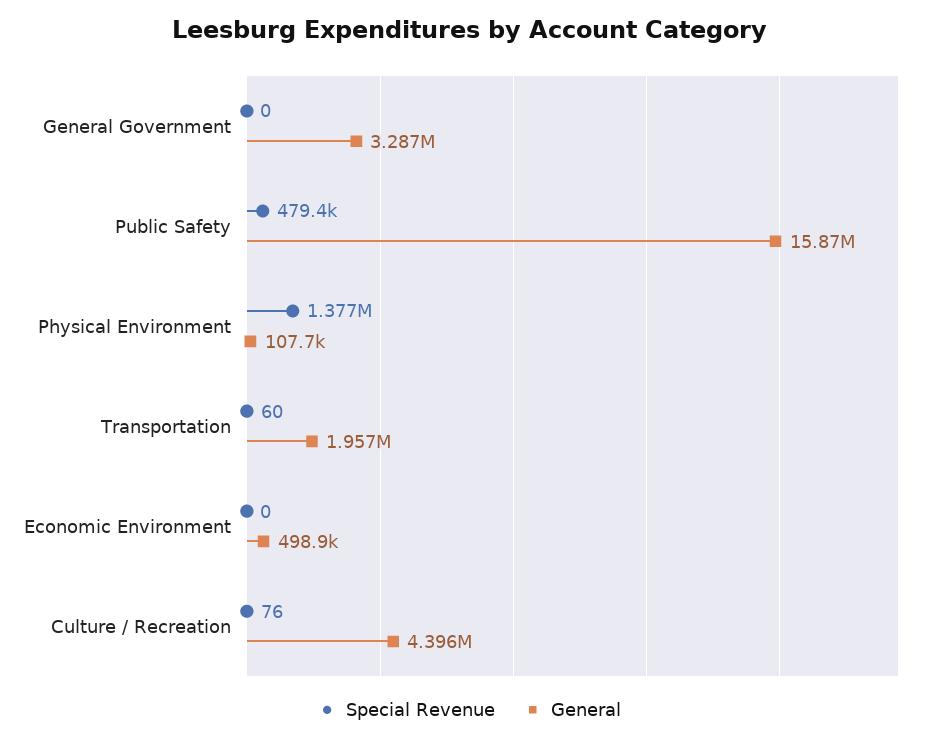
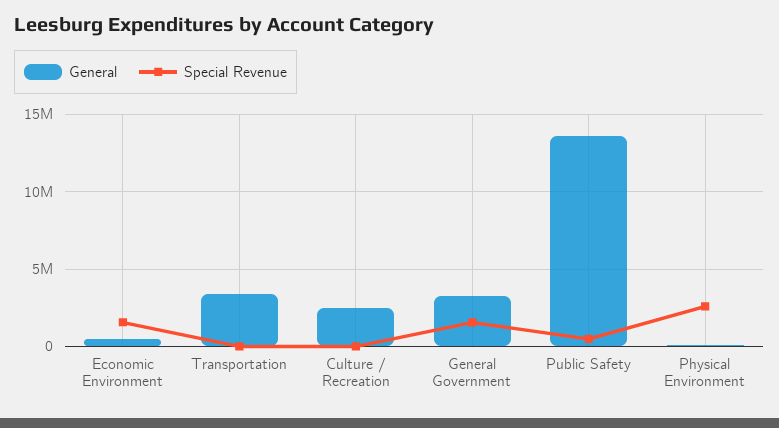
Special Revenue, General Government: 0 -> 1500000
General, Public Safety: 15870000 -> 13500000
Special Revenue, Physical Environment: 1377000 -> 2500000
General, Transportation: 1957000 -> 3500000
Special Revenue, Economic Environment: 0 -> 1500000
General, Culture / Recreation: 4396000 -> 2500000

